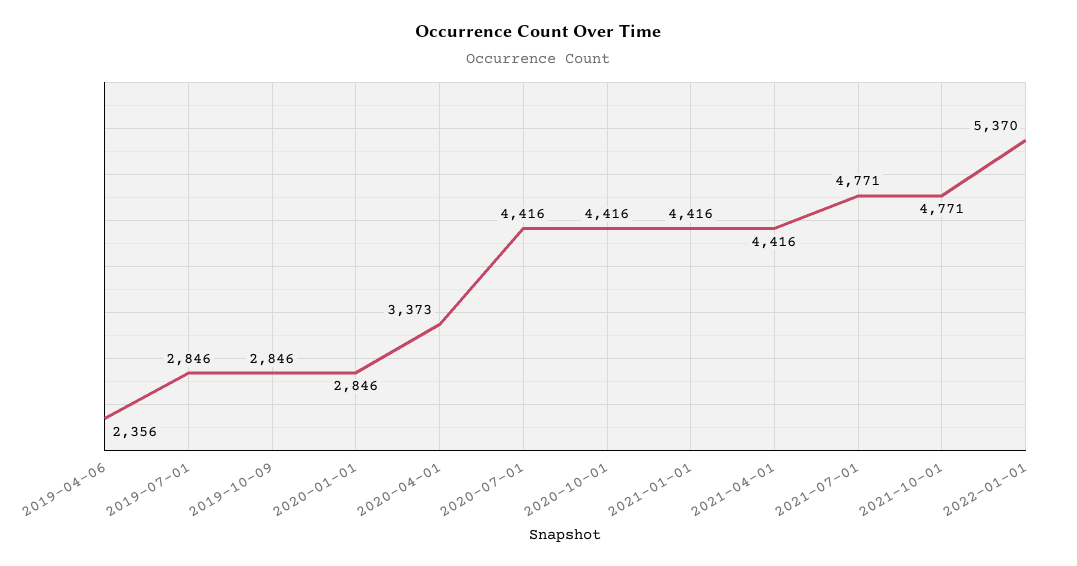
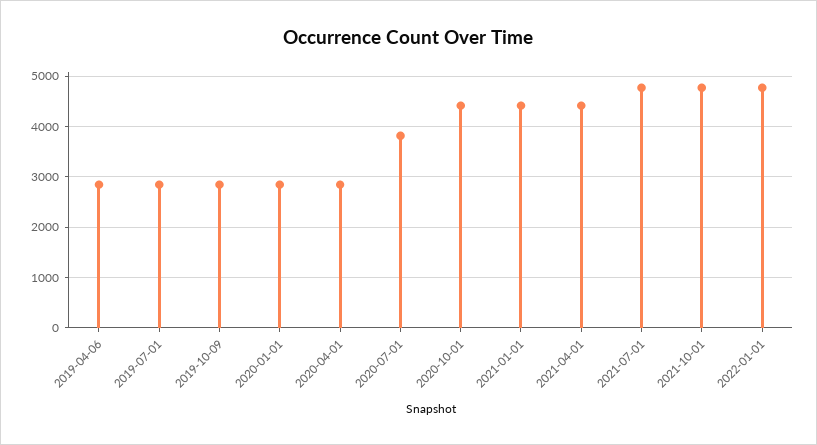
2019-04-06: 2356 -> 2800
2020-04-01: 3373 -> 2800
2020-07-01: 4416 -> 3800
2022-01-01: 5370 -> 4800

